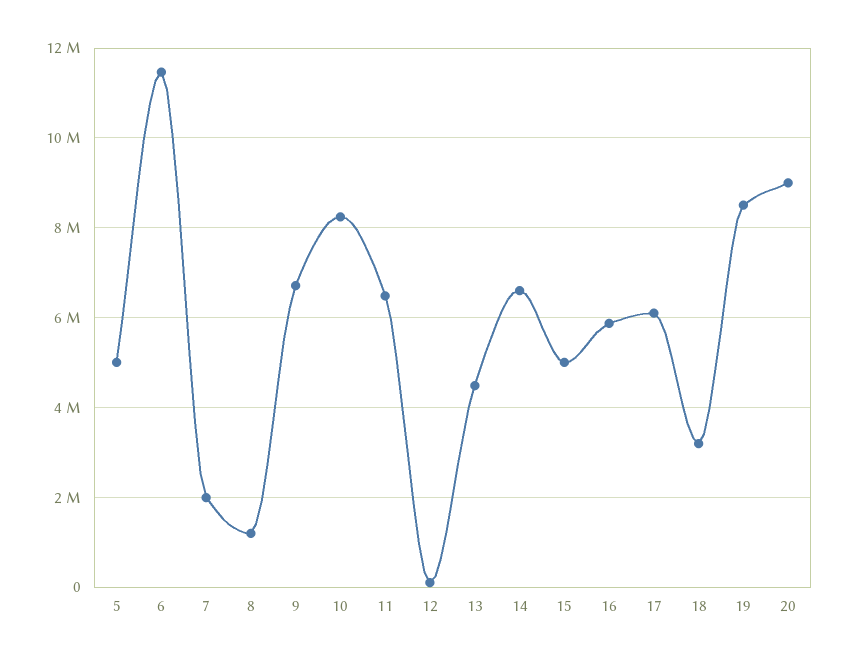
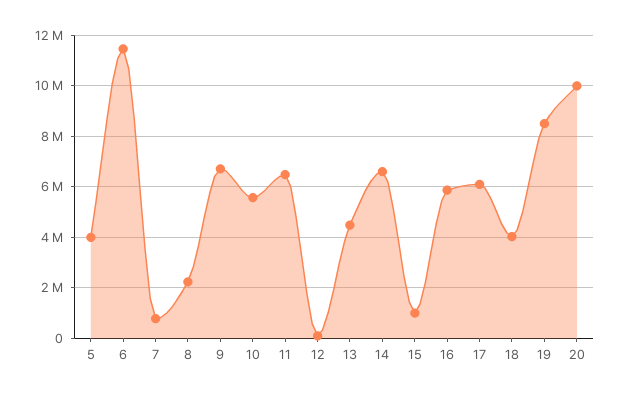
5: 5000000 -> 4000000
7: 2000000 -> 750000
8: 1200000 -> 2250000
10: 8200000 -> 5500000
15: 5000000 -> 1000000
18: 3200000 -> 4000000
20: 9000000 -> 10000000

